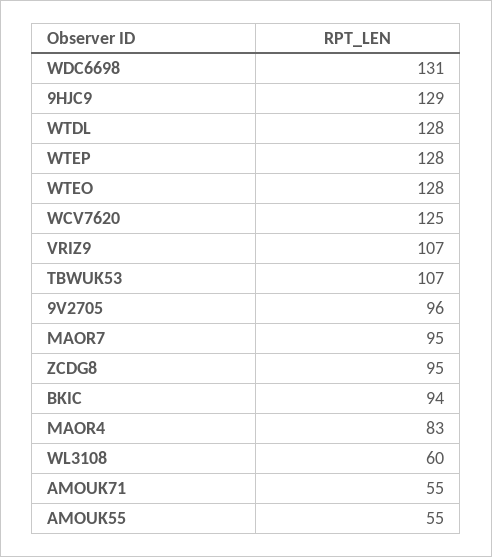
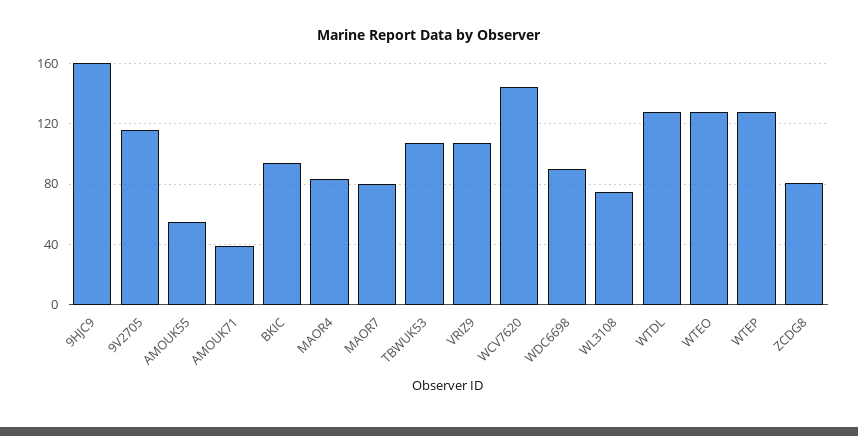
WDC6698: 131 -> 90
9HJC9: 129 -> 160
WCV7620: 125 -> 145
9V2705: 96 -> 115
MAOR7: 95 -> 80
ZCDG8: 95 -> 80
WL3108: 60 -> 75
AMOUK71: 55 -> 40

